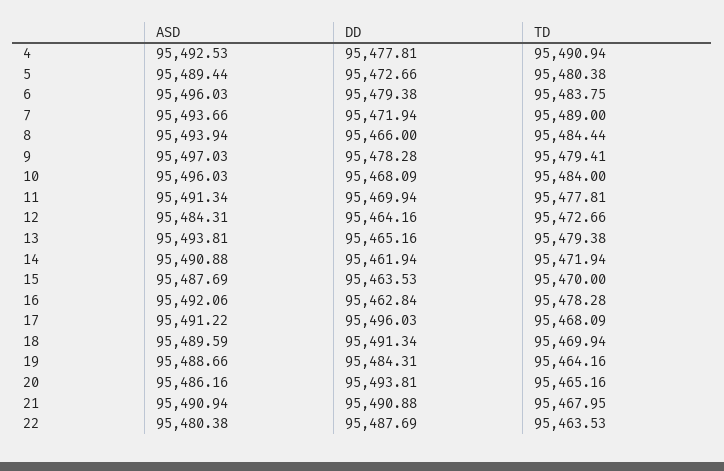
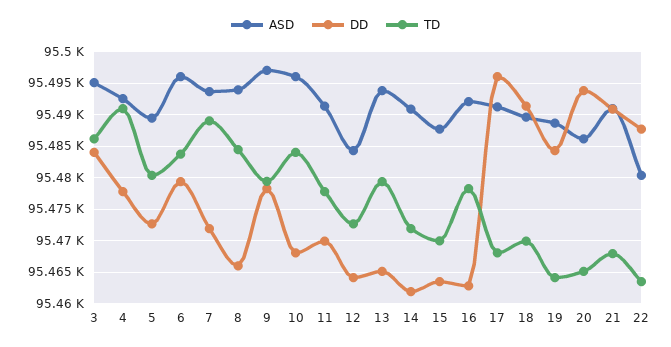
ASD, 3: none -> 95495
DD, 3: none -> 95484
TD, 3: none -> 95486

